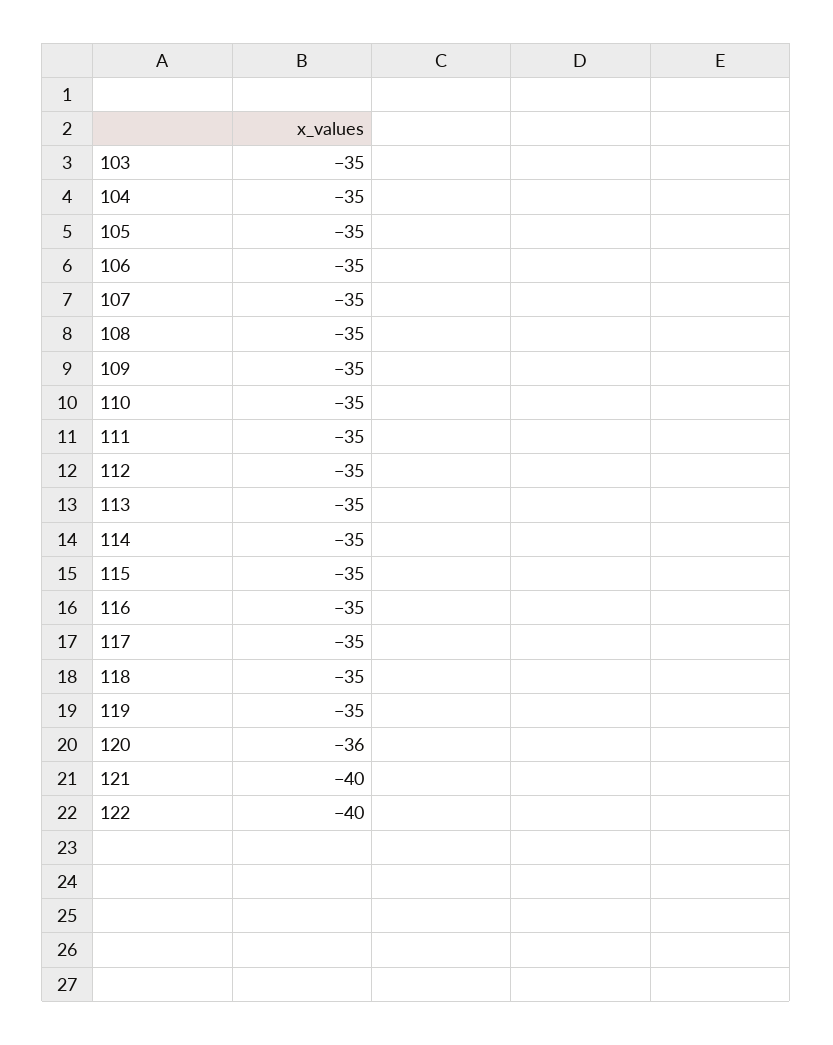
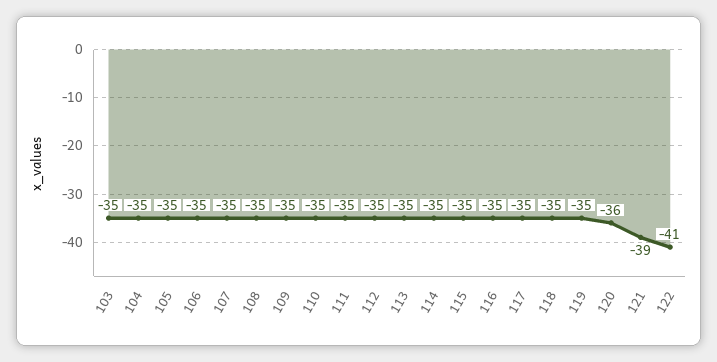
121: -40 -> -39
122: -40 -> -41

